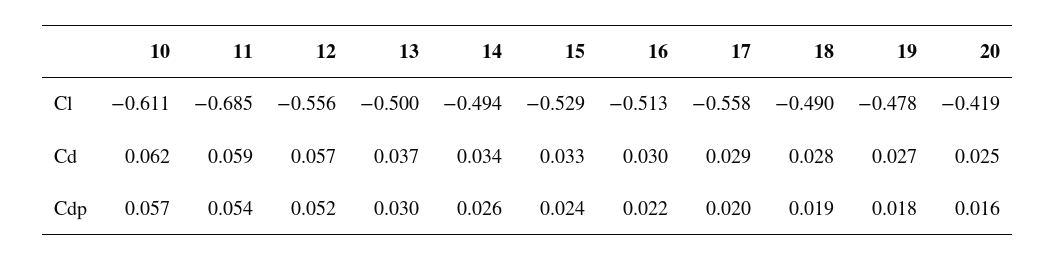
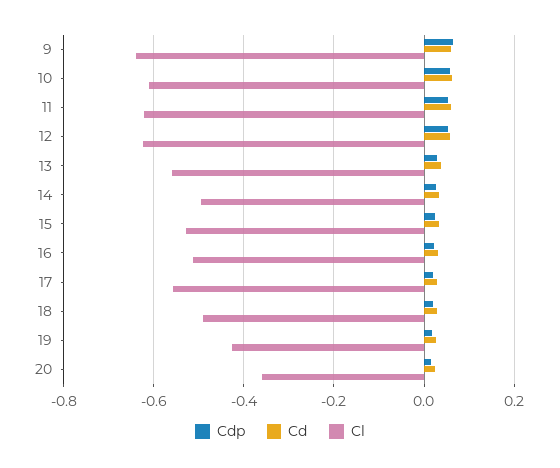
Cl, 11: -0.685 -> -0.62
Cl, 12: -0.556 -> -0.62
Cl, 13: -0.5 -> -0.56
Cl, 19: -0.478 -> -0.42
Cl, 20: -0.419 -> -0.36
Cdp, 9: none -> 0.06
Cd, 9: none -> 0.06
Cl, 9: none -> -0.64

